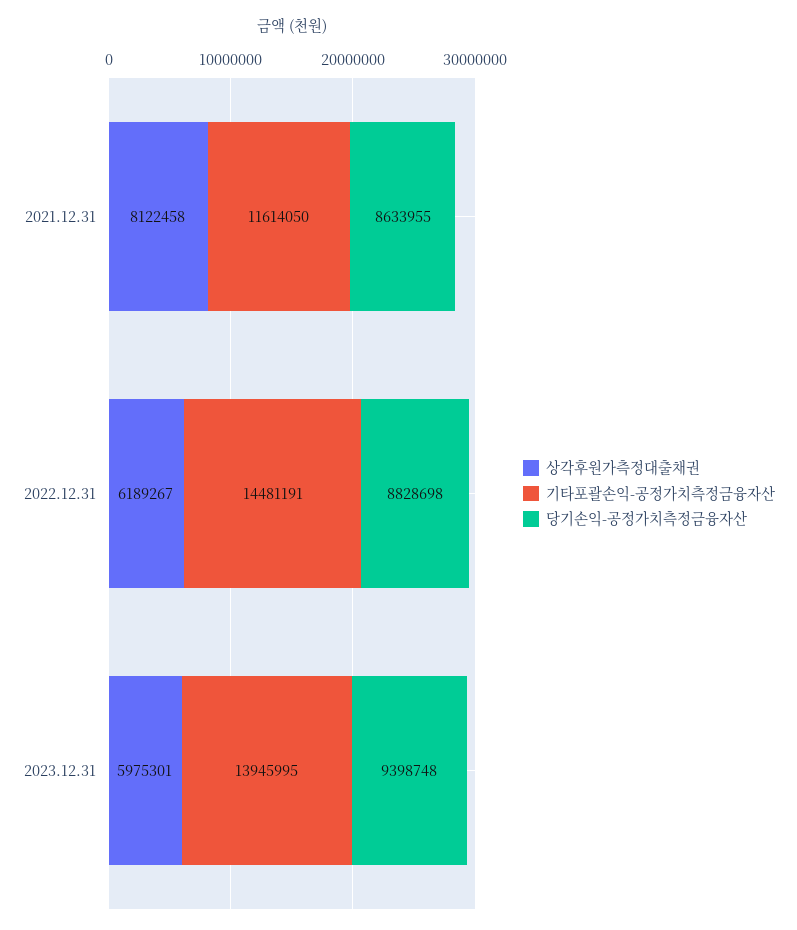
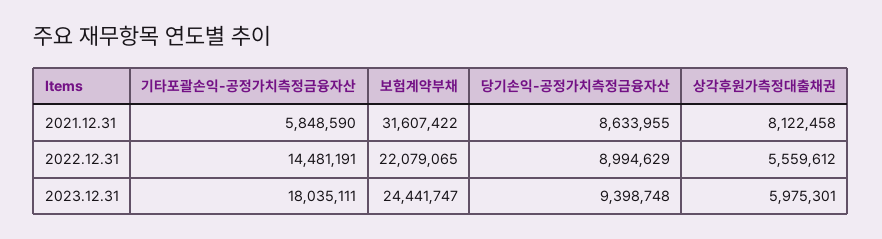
기타포괄손익-공정가치측정금융자산, 2021.12.31: 11614050 -> 5848590
상각후원가측정대출채권, 2022.12.31: 6189267 -> 5559612
당기손익-공정가치측정금융자산, 2022.12.31: 8828698 -> 8994629
기타포괄손익-공정가치측정금융자산, 2023.12.31: 13945995 -> 18035111
보험계약부채, 2021.12.31: none -> 31607422
보험계약부채, 2022.12.31: none -> 22079065
보험계약부채, 2023.12.31: none -> 24441747

